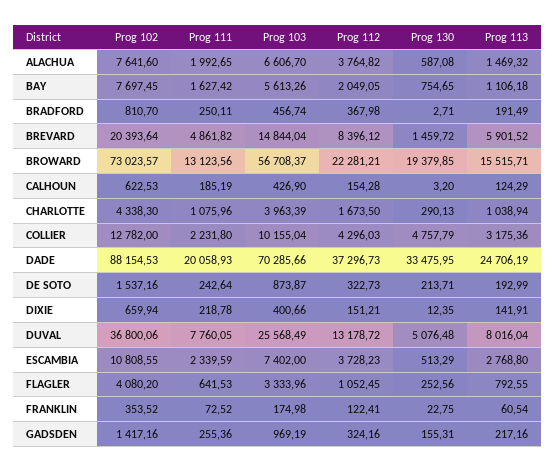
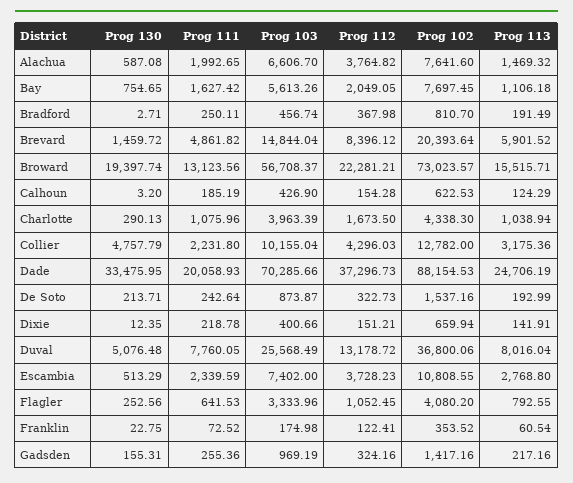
Prog 130, BROWARD: 19379.85 -> 19397.74

